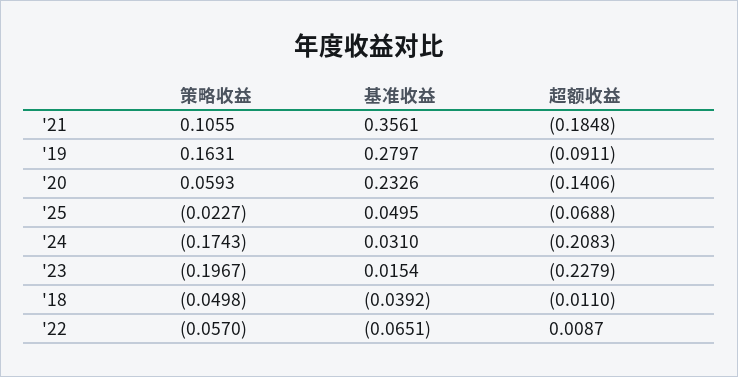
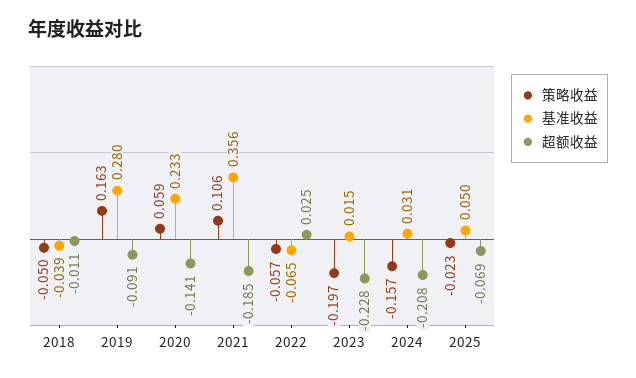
策略收益, '24: -0.1743 -> -0.157
超额收益, '22: 0.0087 -> 0.025

